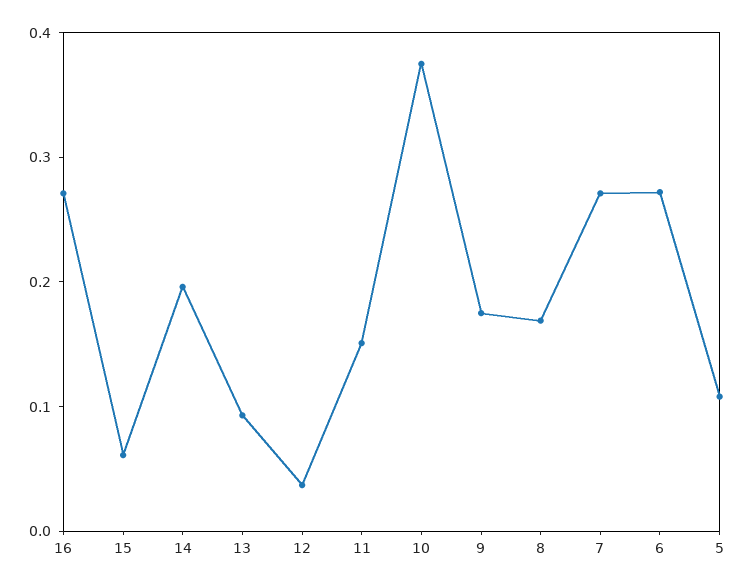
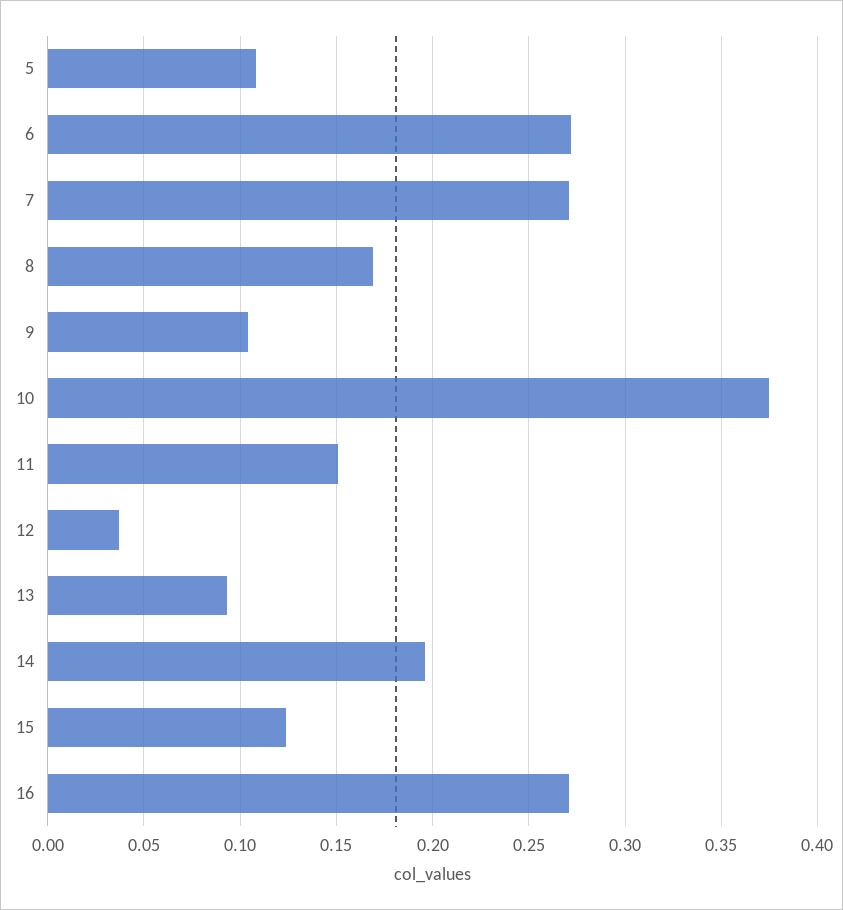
15: 0.06 -> 0.125
9: 0.18 -> 0.105

